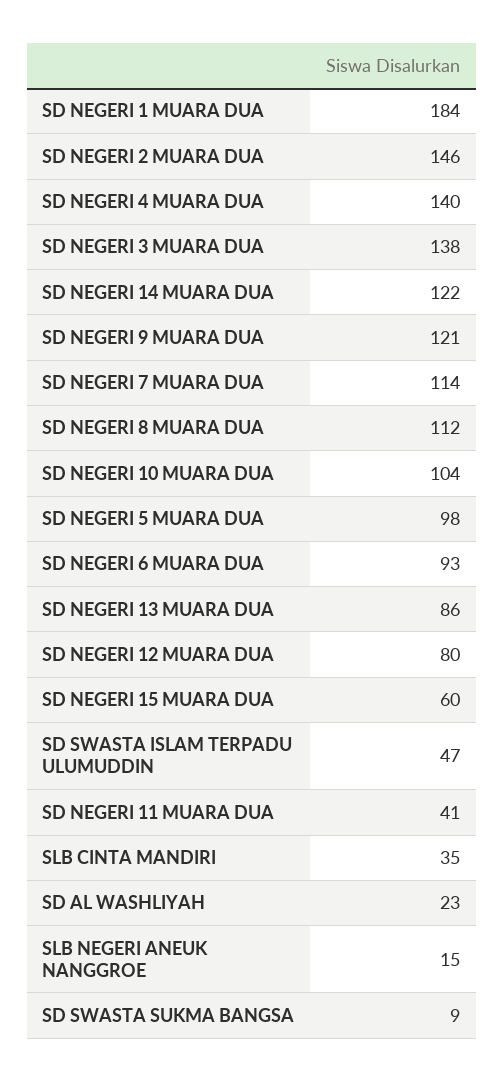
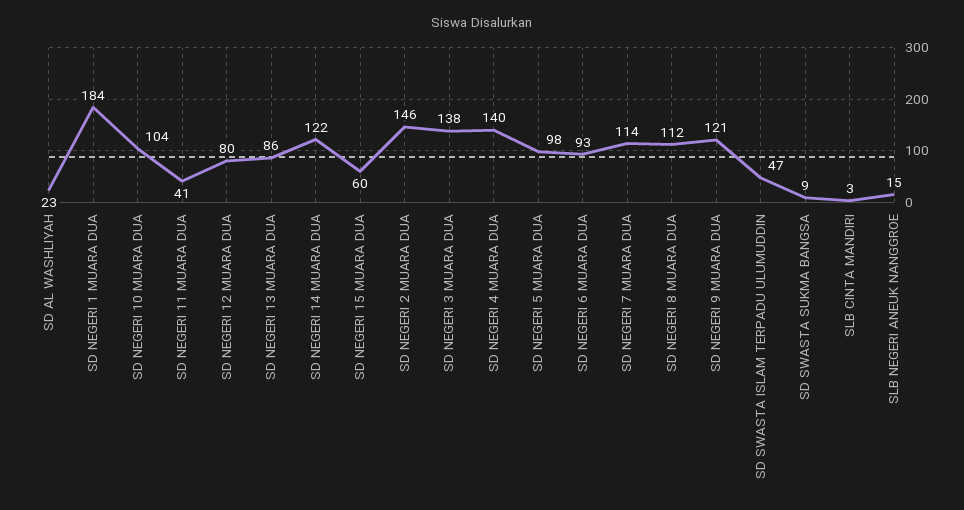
SLB CINTA MANDIRI: 35 -> 3

